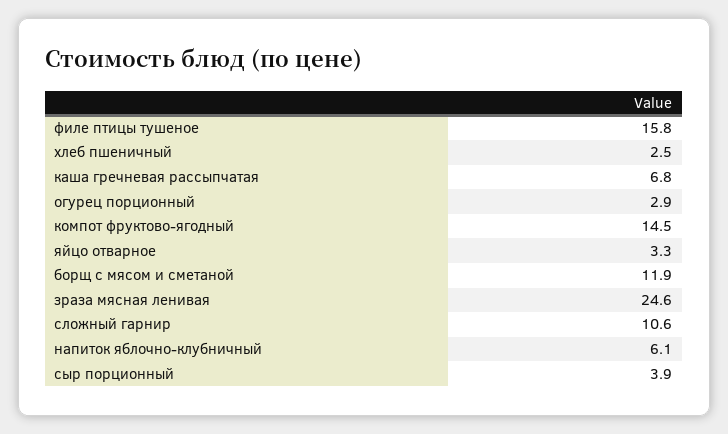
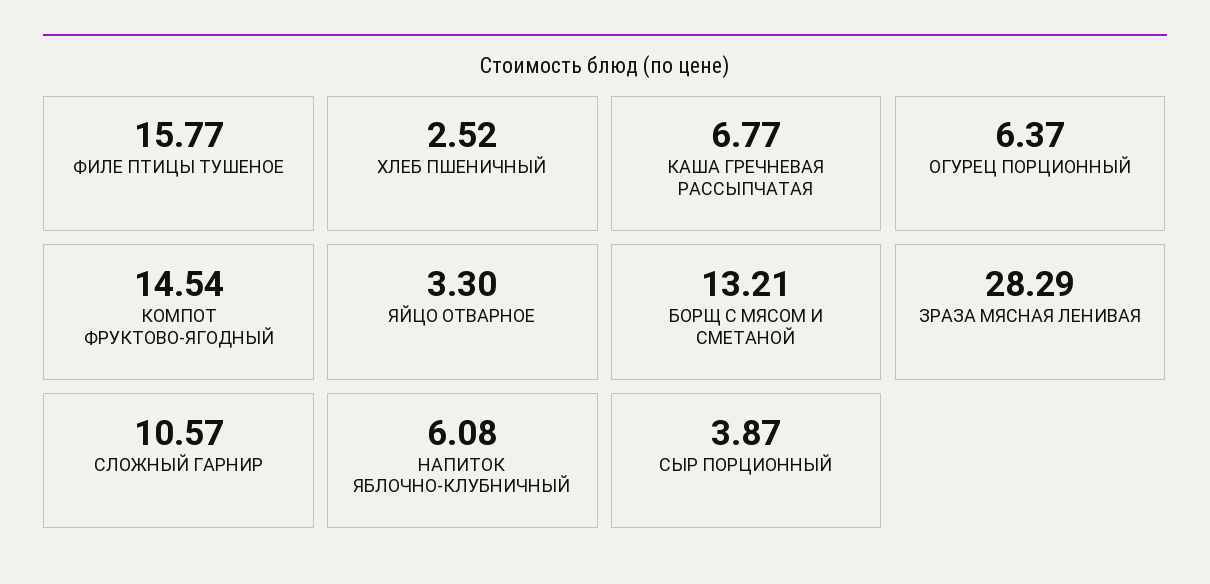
огурец порционный: 2.9 -> 6.37
борщ с мясом и сметаной: 11.9 -> 13.21
зраза мясная ленивая: 24.6 -> 28.29

